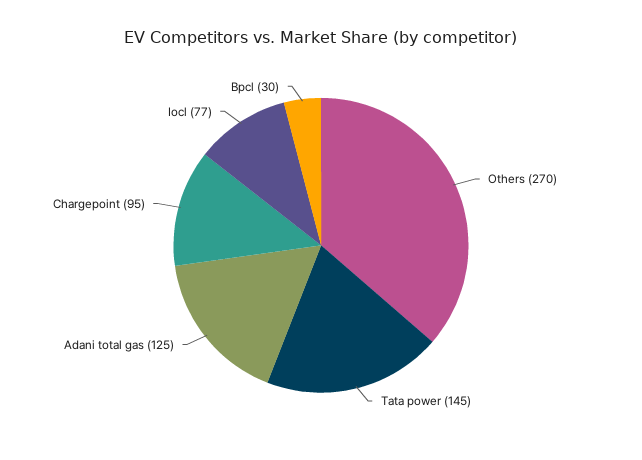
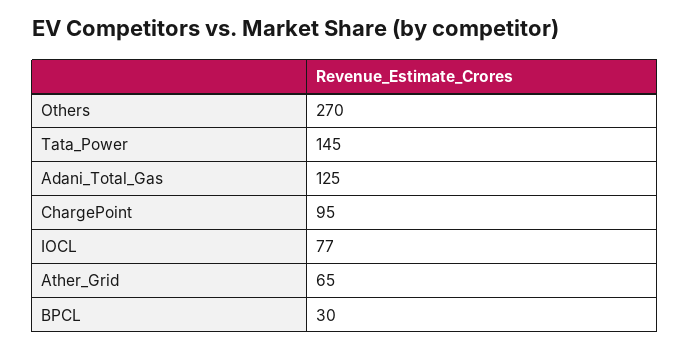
Ather_Grid: none -> 65

